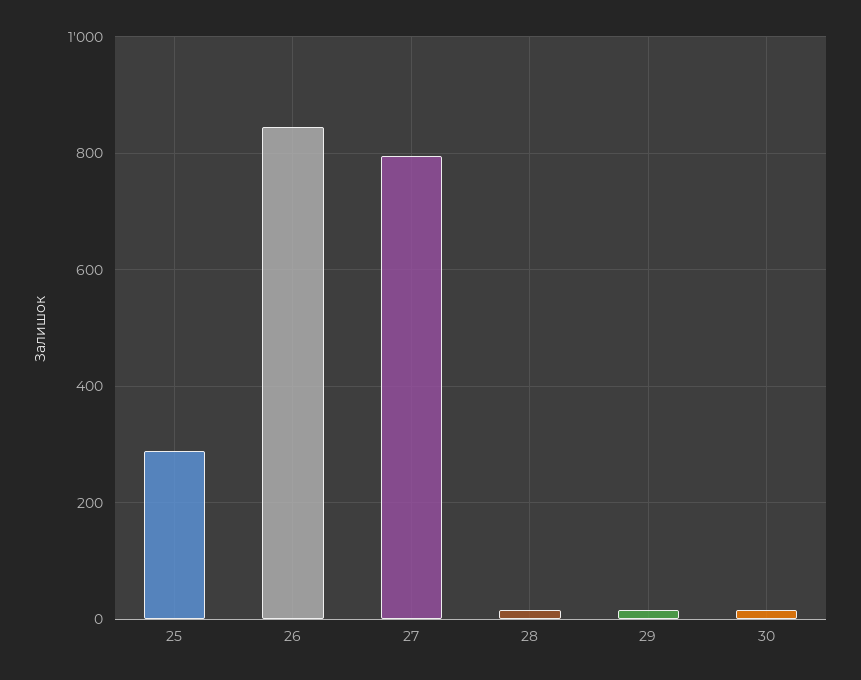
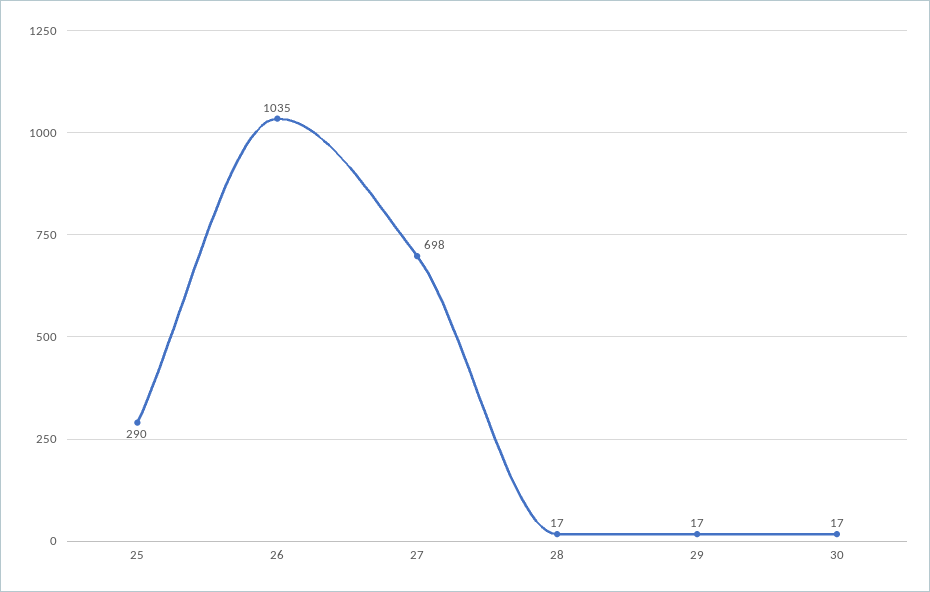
26: 840 -> 1035
27: 800 -> 698

